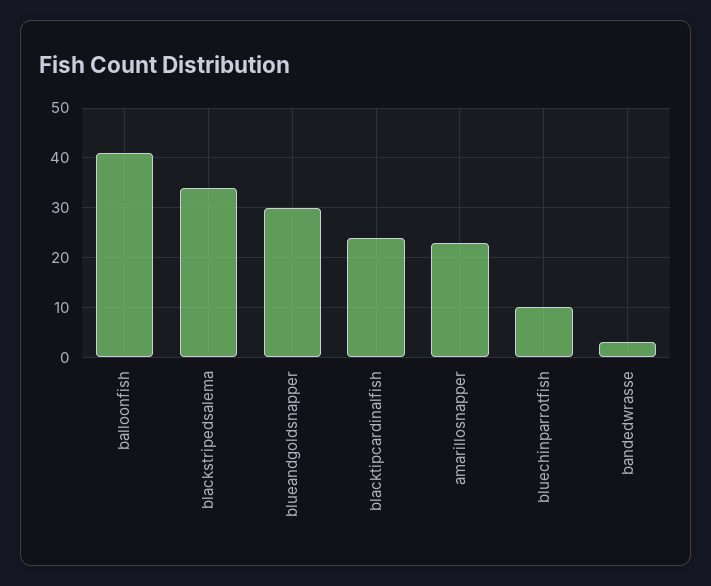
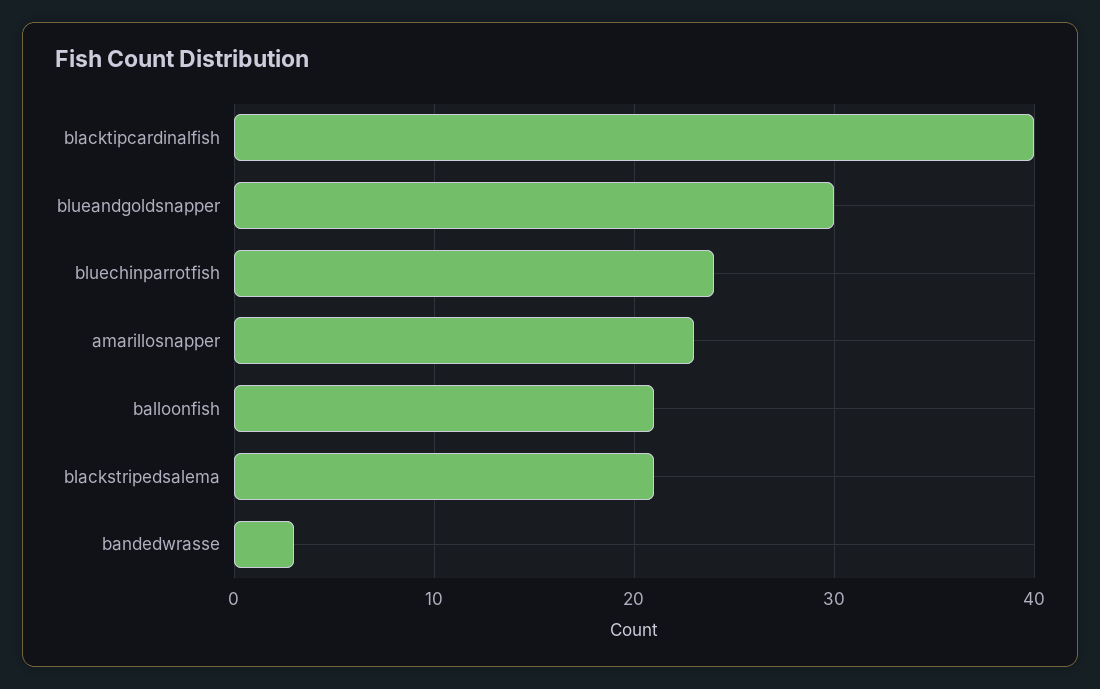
balloonfish: 40 -> 21
blackstripedsalema: 35 -> 21
blacktipcardinalfish: 25 -> 40
bluechinparrotfish: 10 -> 24

